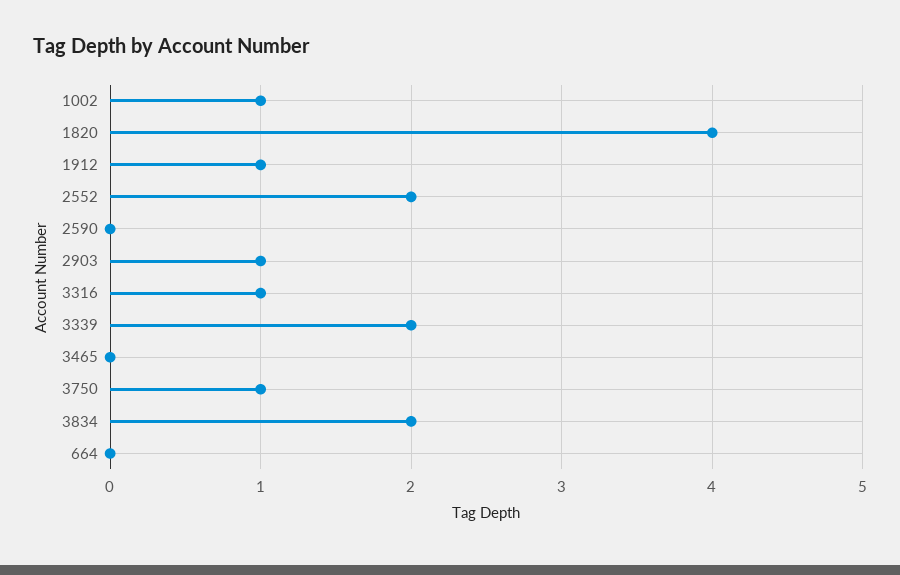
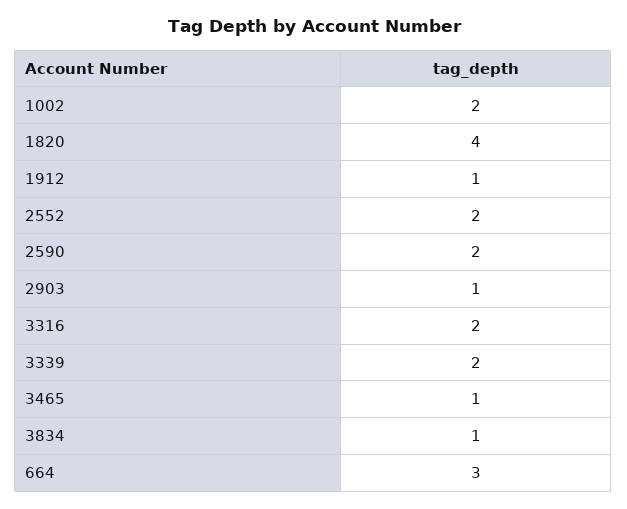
1002: 1 -> 2
2590: 0 -> 2
3316: 1 -> 2
3465: 0 -> 1
3750: 1 -> none
3834: 2 -> 1
664: 0 -> 3

